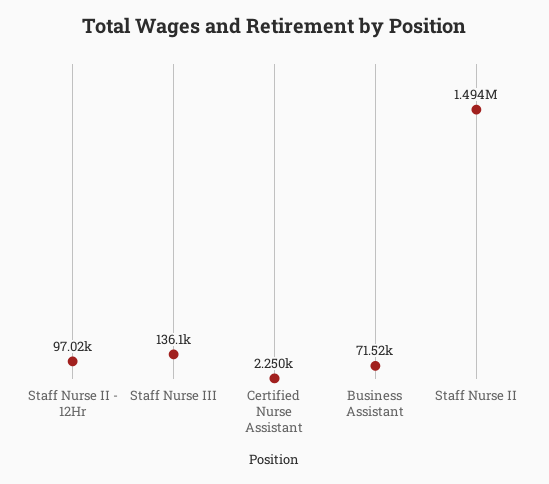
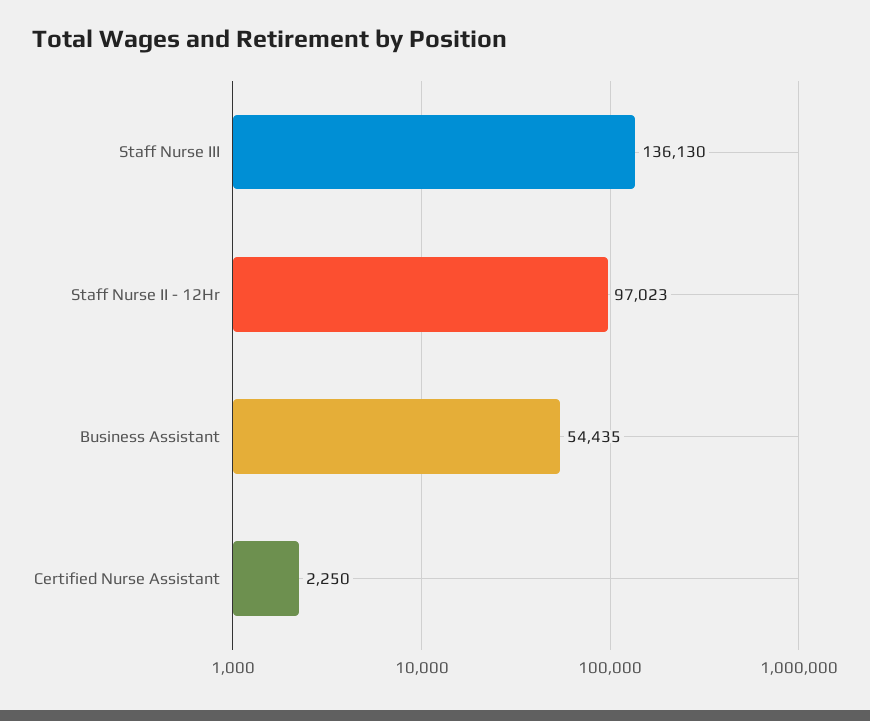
Business Assistant: 71520 -> 54435
Staff Nurse II: 1494000 -> none

